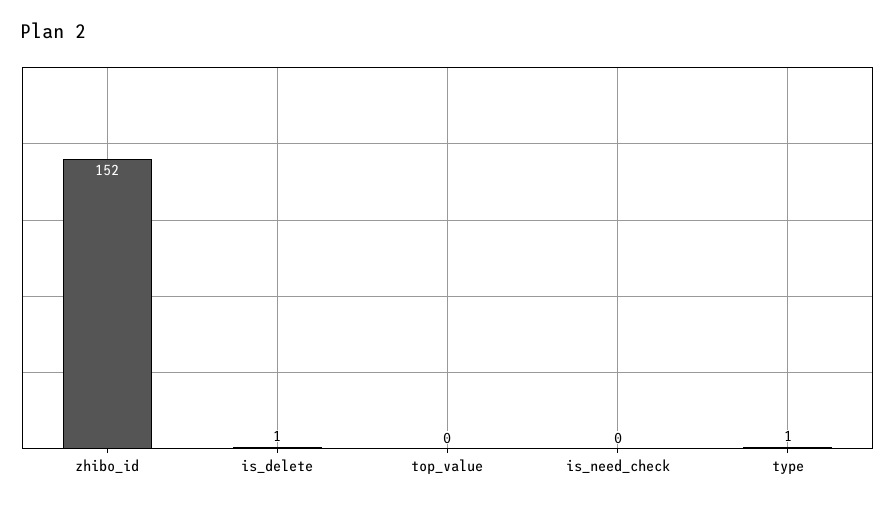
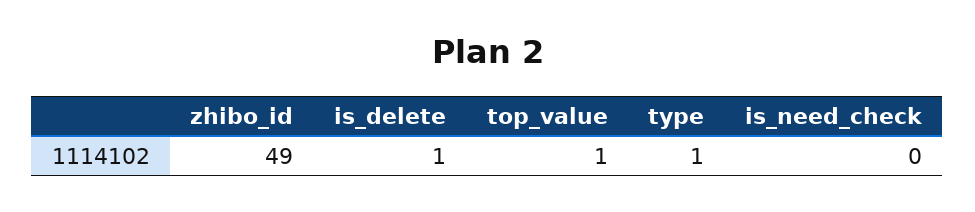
zhibo_id: 152 -> 49
top_value: 0 -> 1

